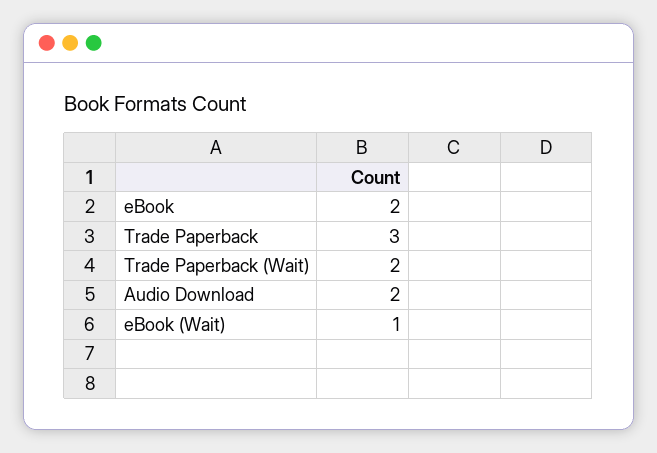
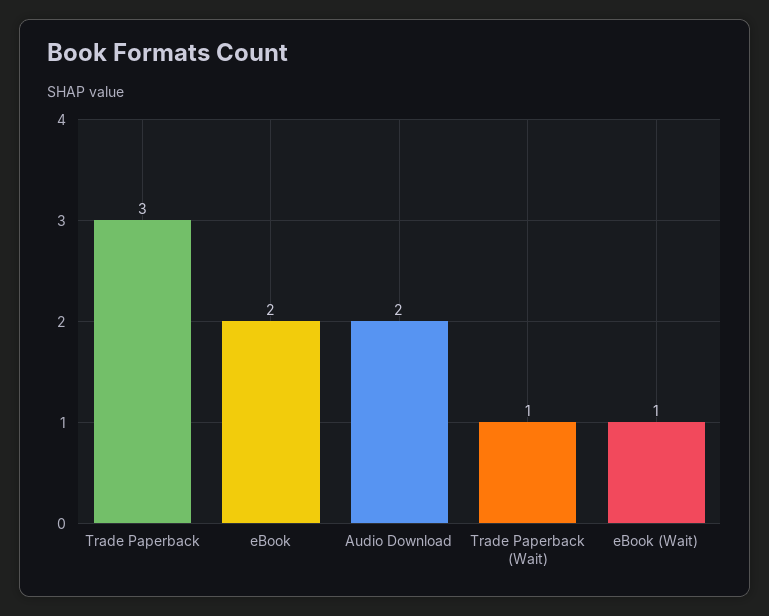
Trade Paperback (Wait): 2 -> 1

